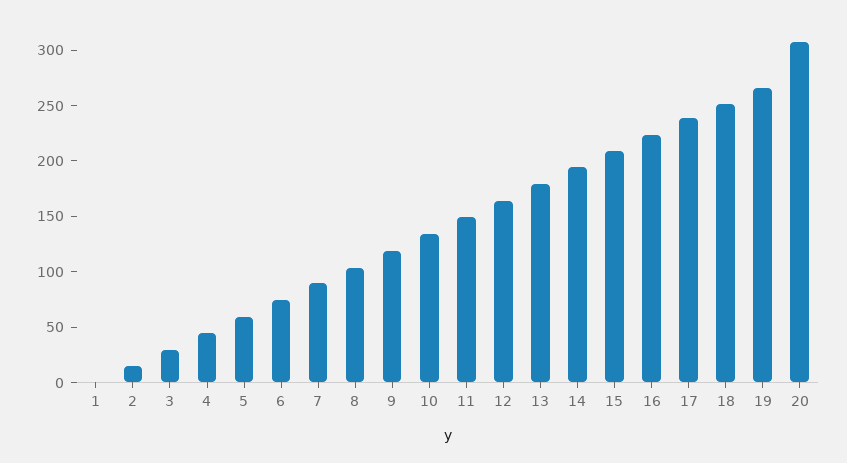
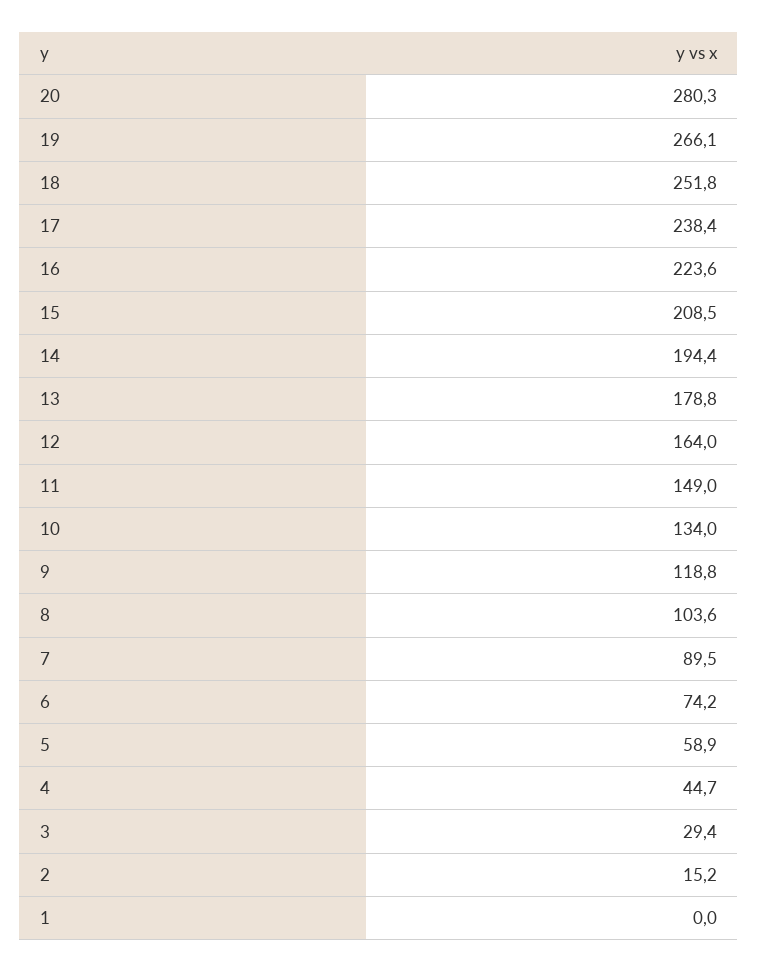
20: 310 -> 280.3

